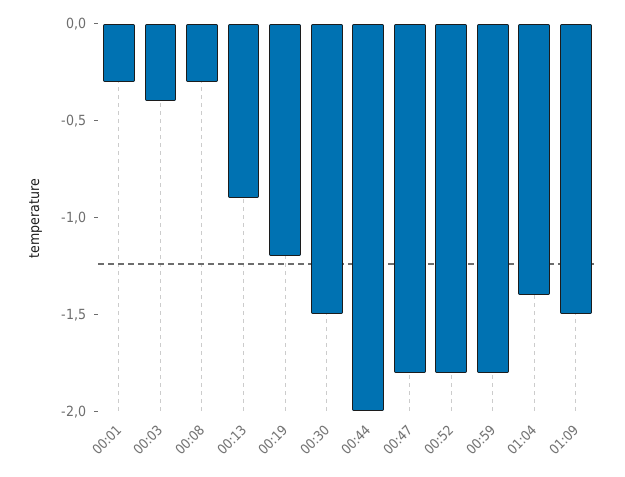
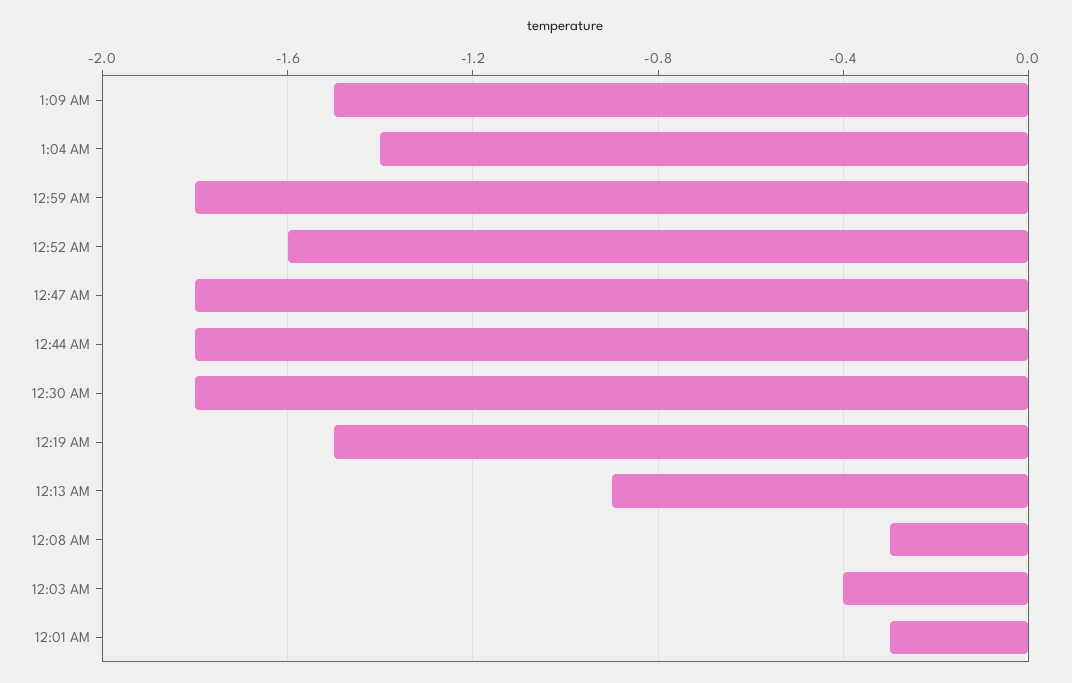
00:19: -1.2 -> -1.5
00:30: -1.5 -> -1.8
00:44: -2 -> -1.8
00:52: -1.8 -> -1.6

